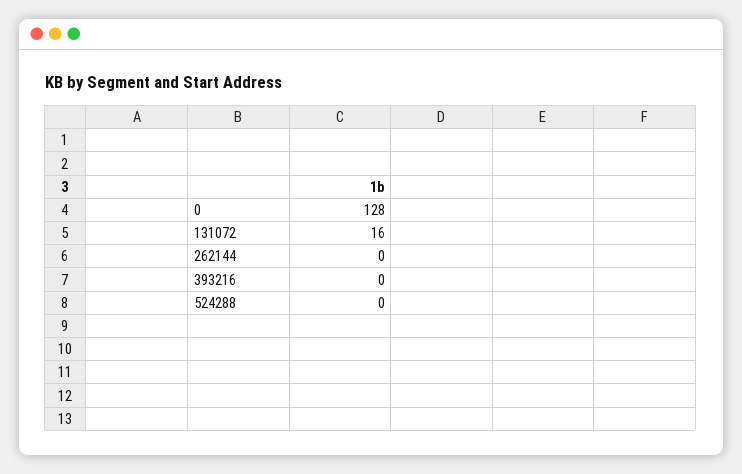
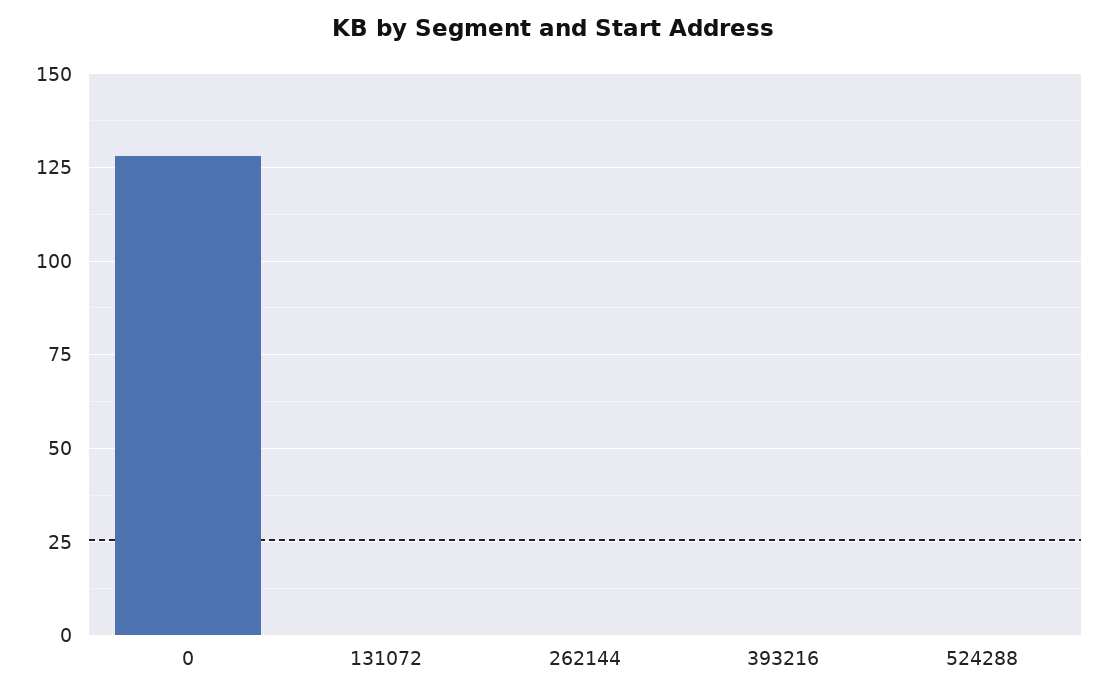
131072: 16 -> 0

